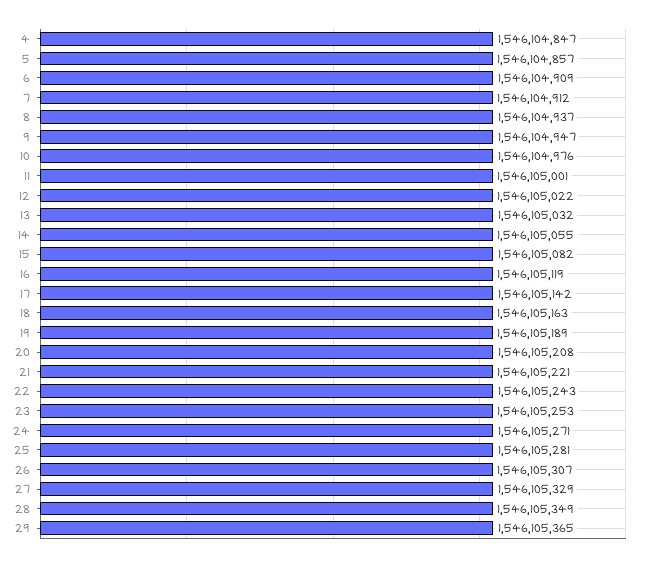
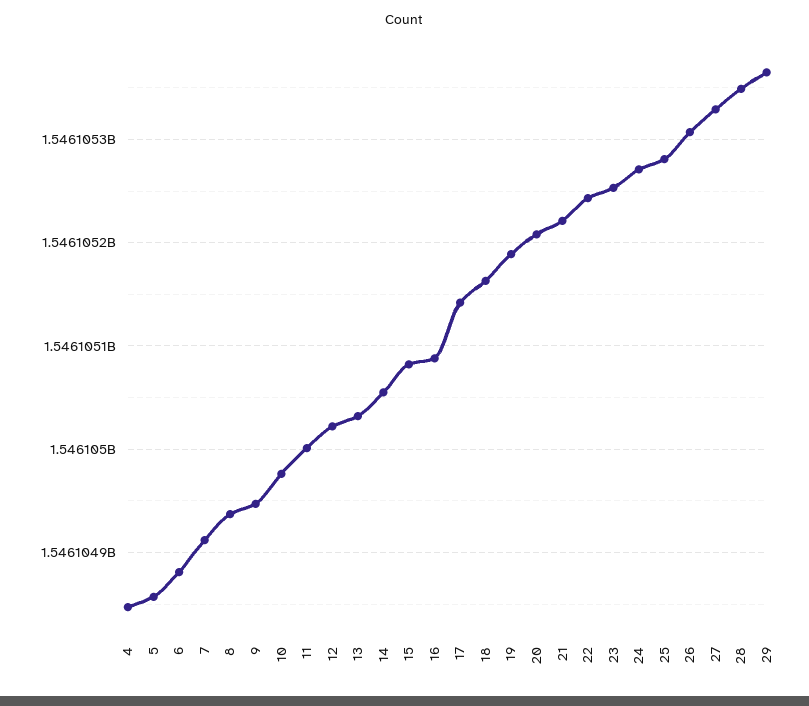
6: 1546104909 -> 1546104880
16: 1546105119 -> 1546105090

